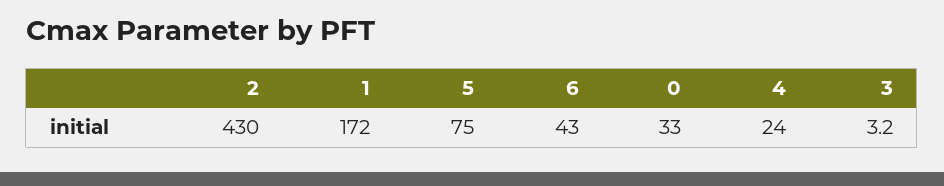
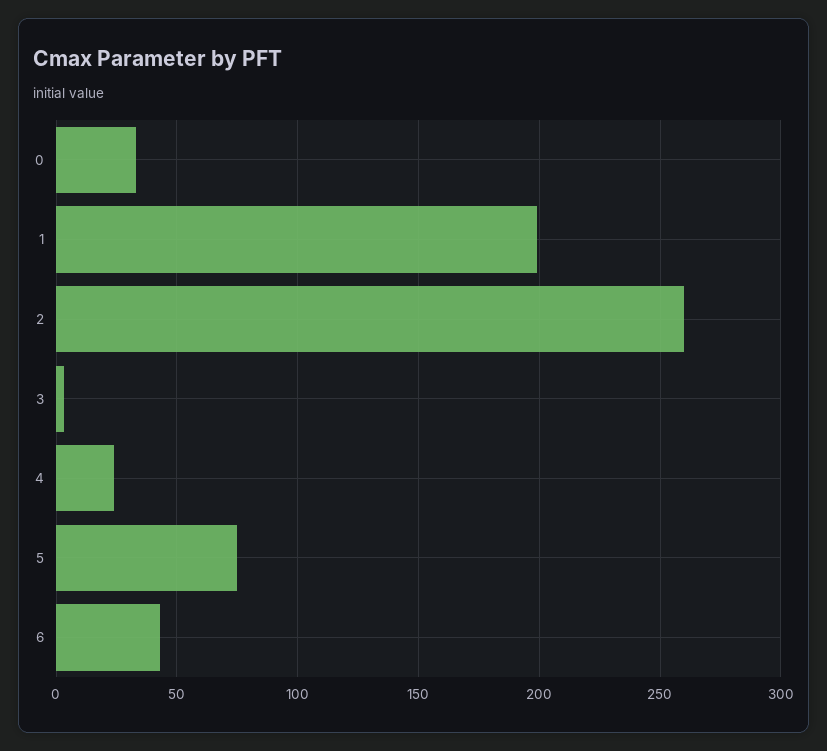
2: 430 -> 260
1: 172 -> 200

